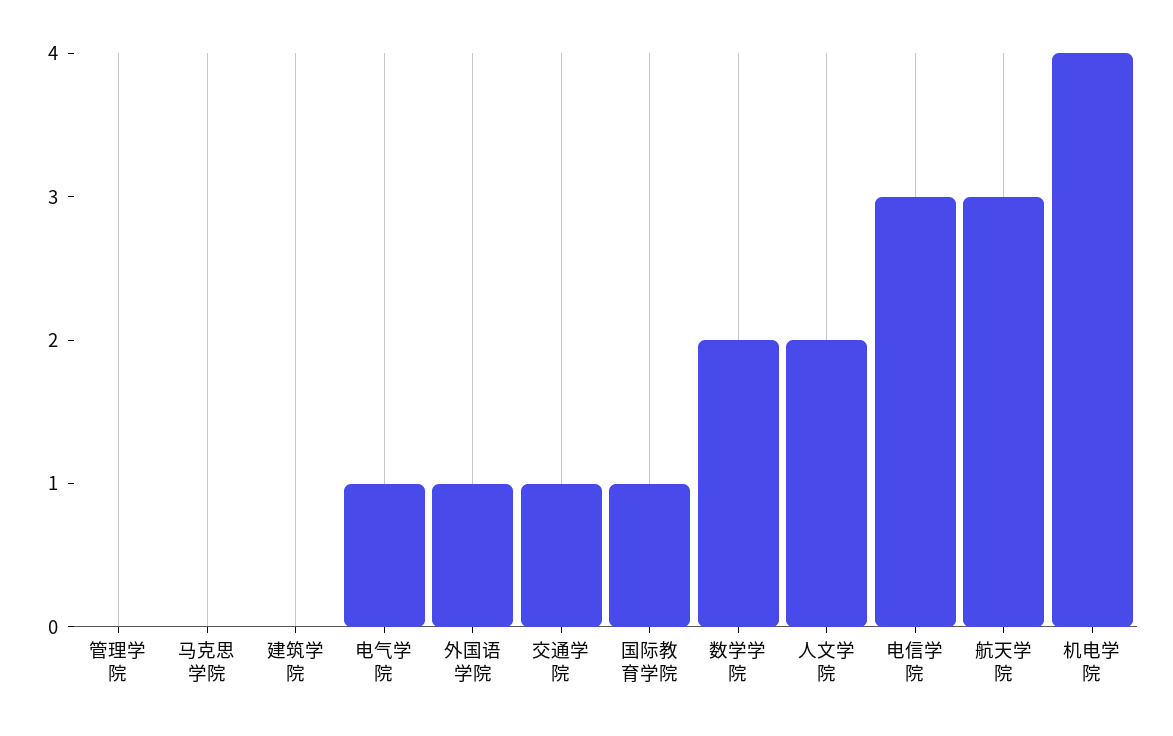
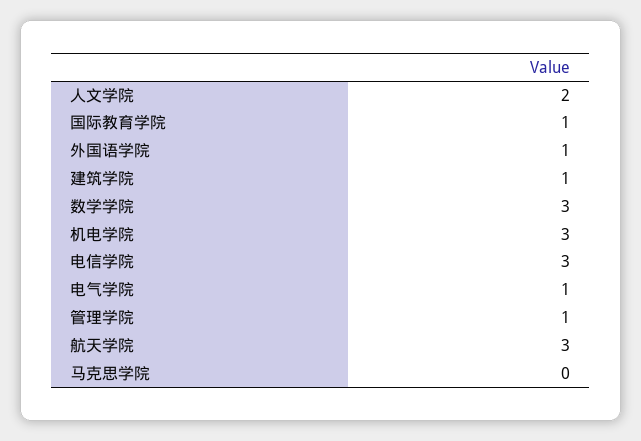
管理学院: 0 -> 1
建筑学院: 0 -> 1
交通学院: 1 -> none
数学学院: 2 -> 3
机电学院: 4 -> 3

